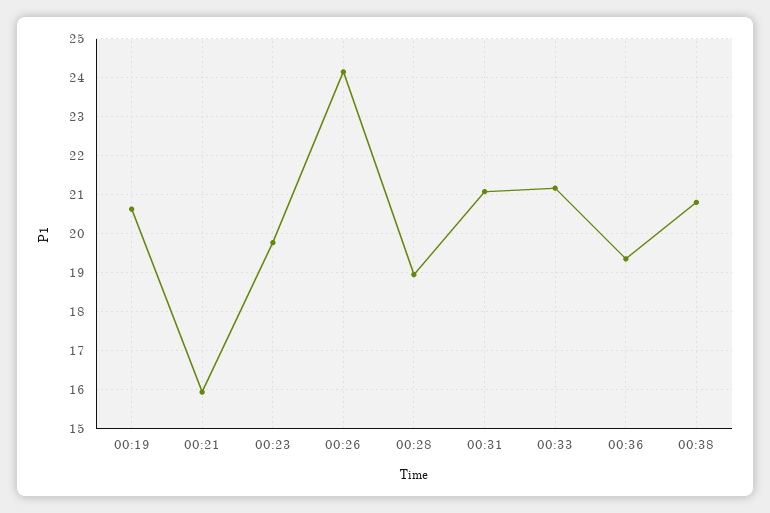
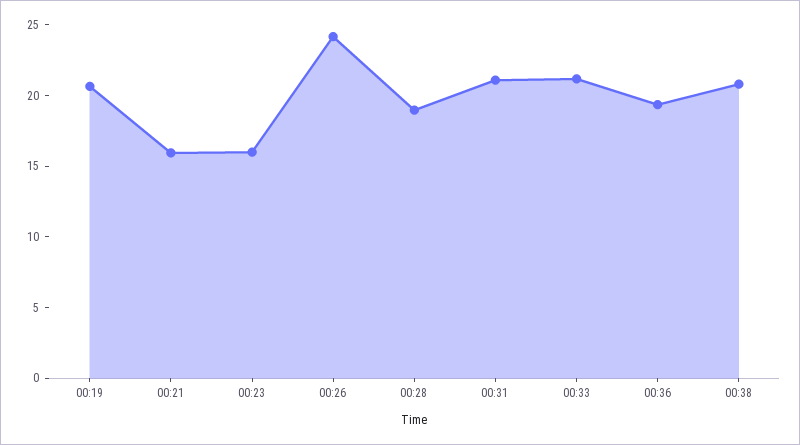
00:23: 19.8 -> 16

